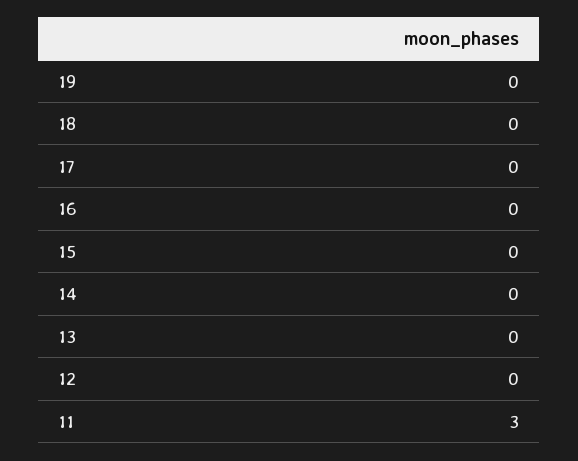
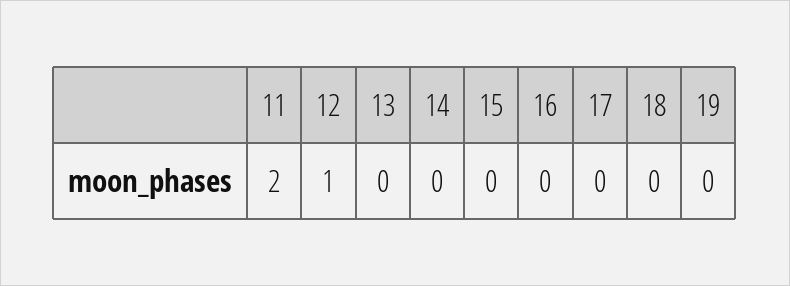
12: 0 -> 1
11: 3 -> 2

